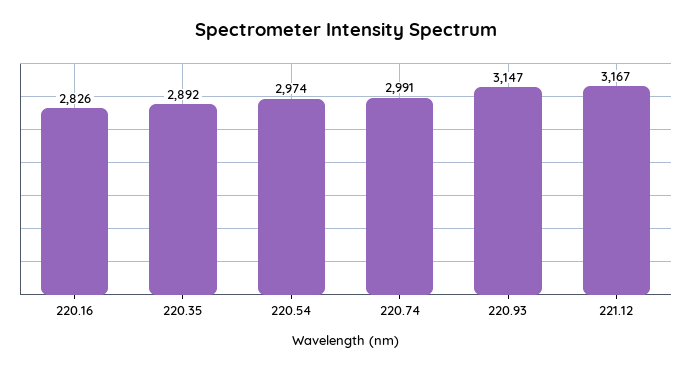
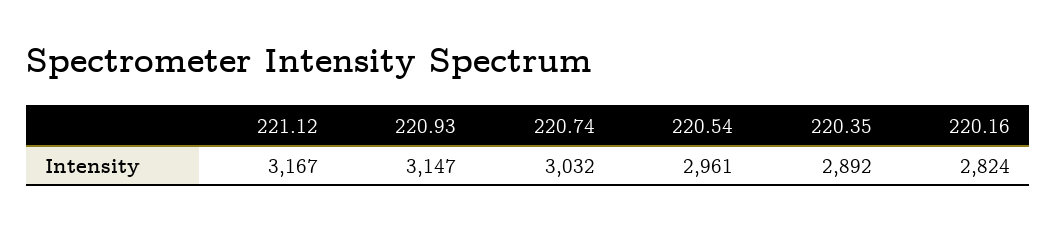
220.16: 2826 -> 2824
220.54: 2974 -> 2961
220.74: 2991 -> 3032

